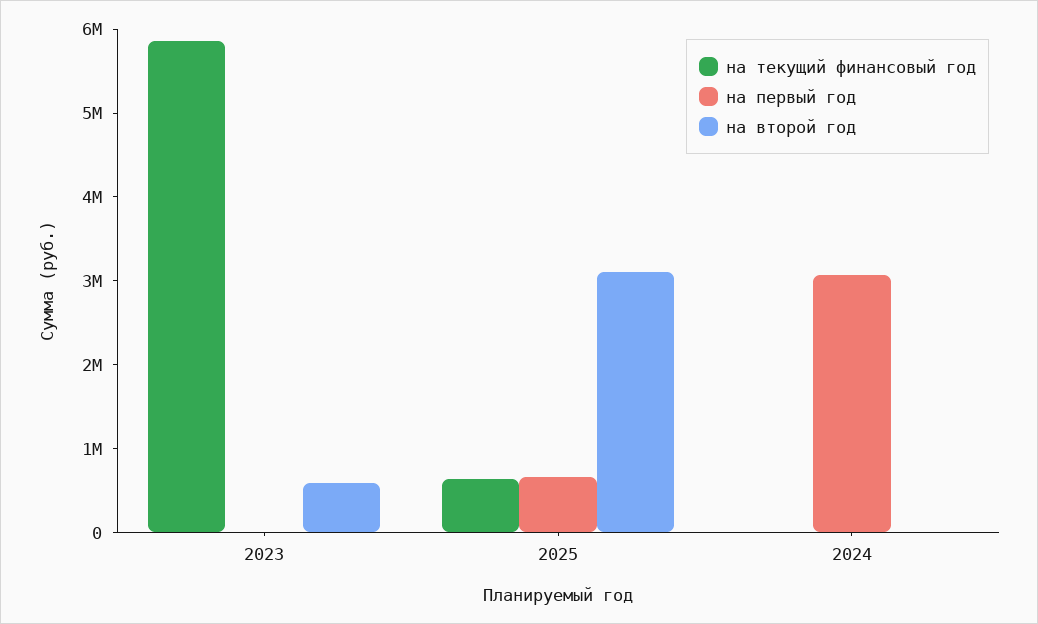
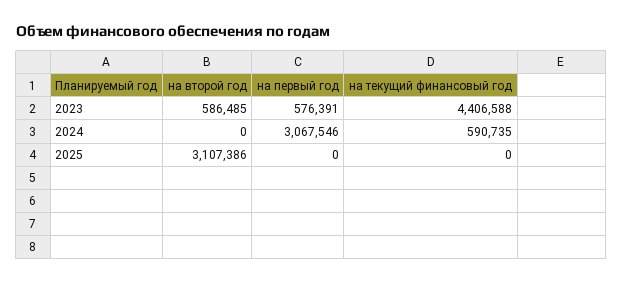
на текущий финансовый год, 2023: 5800000 -> 4406588
на первый год, 2023: 0 -> 576391
на текущий финансовый год, 2025: 600000 -> 0
на первый год, 2025: 600000 -> 0
на текущий финансовый год, 2024: 0 -> 590735

